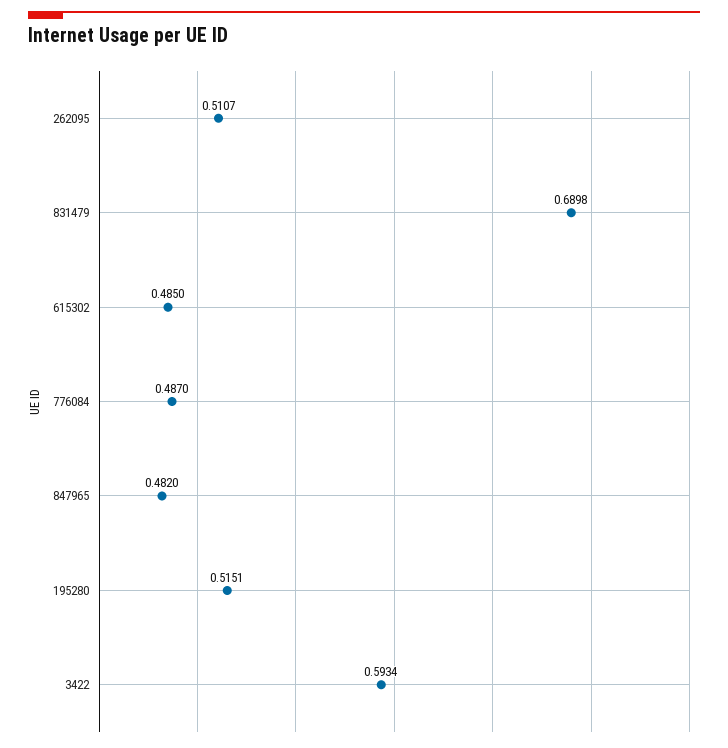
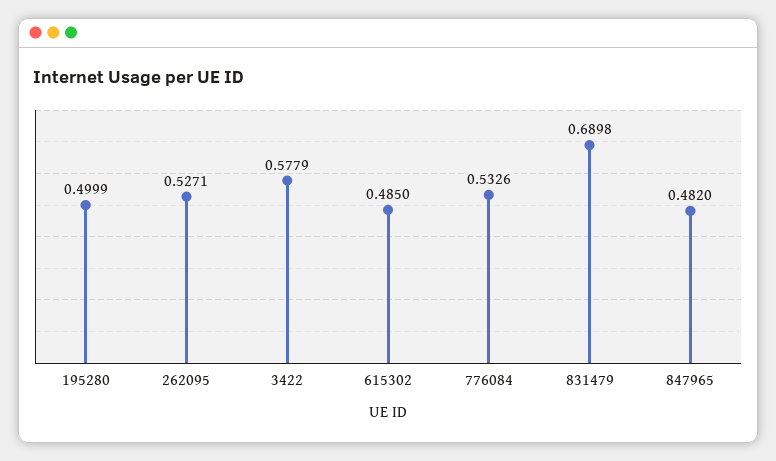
262095: 0.5107 -> 0.5271
776084: 0.487 -> 0.5326
195280: 0.5151 -> 0.4999
3422: 0.5934 -> 0.5779

